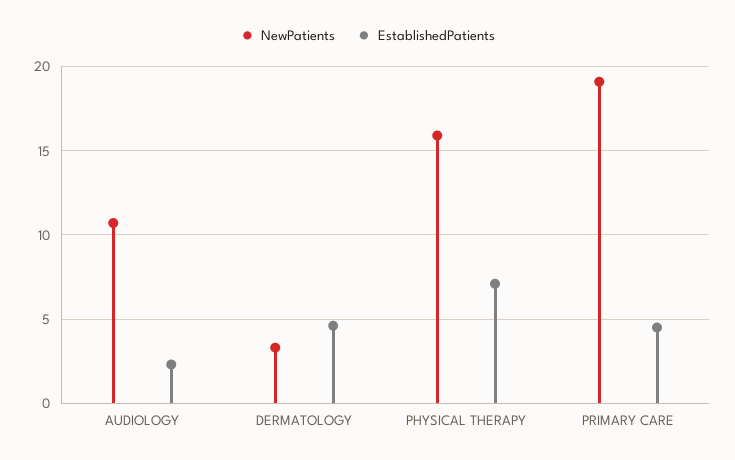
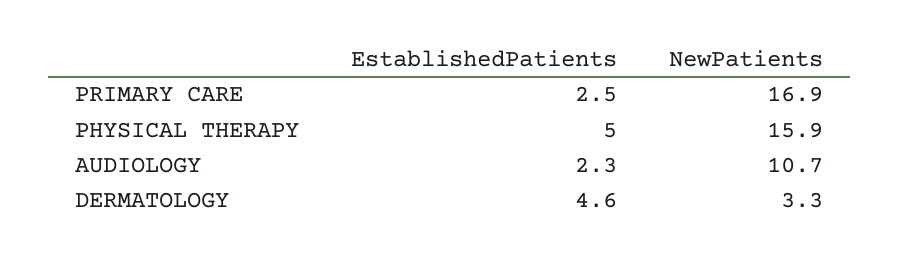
EstablishedPatients, PHYSICAL THERAPY: 7 -> 5
NewPatients, PRIMARY CARE: 19 -> 16.9
EstablishedPatients, PRIMARY CARE: 4.5 -> 2.5

